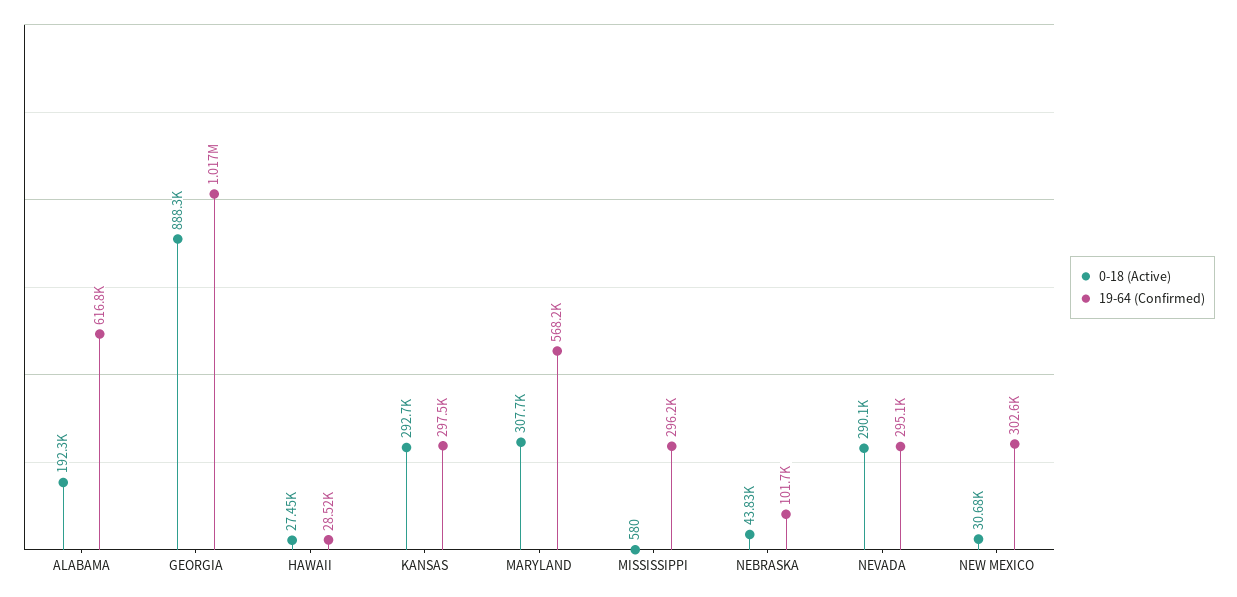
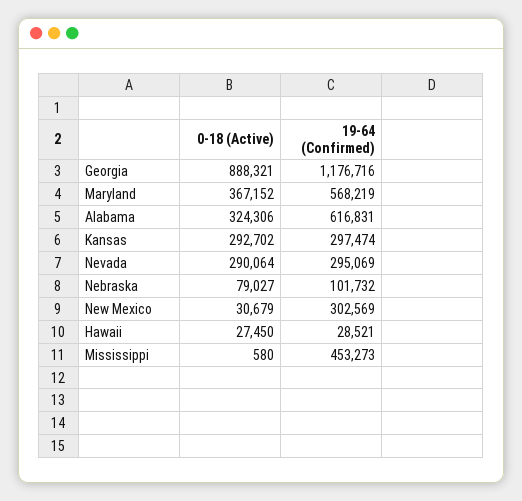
0-18 (Active), ALABAMA: 192300 -> 324306
19-64 (Confirmed), GEORGIA: 1017000 -> 1176716
0-18 (Active), MARYLAND: 307700 -> 367152
19-64 (Confirmed), MISSISSIPPI: 296200 -> 453273
0-18 (Active), NEBRASKA: 43830 -> 79027

